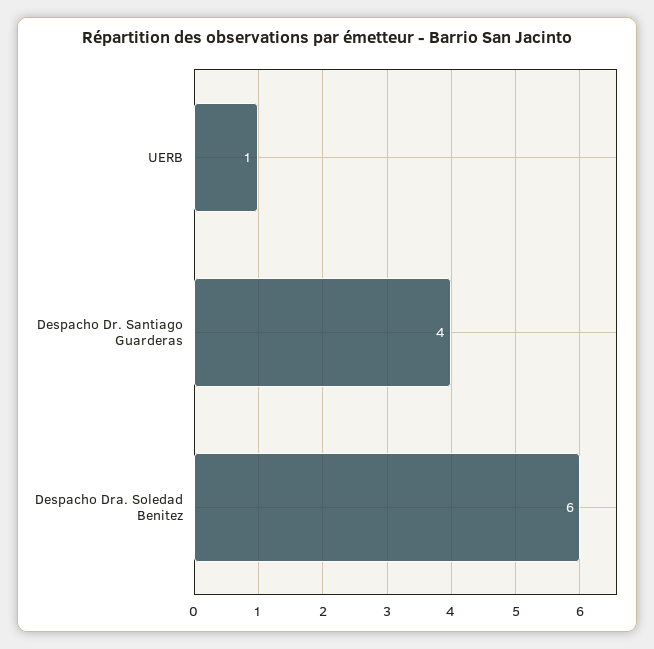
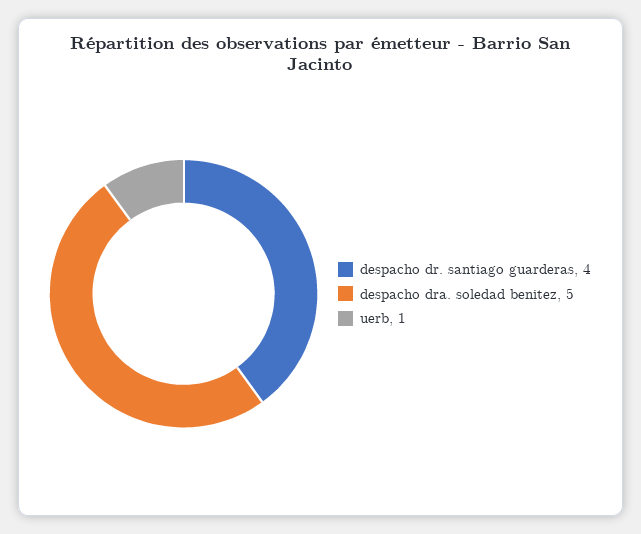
Despacho Dra. Soledad Benitez: 6 -> 5

